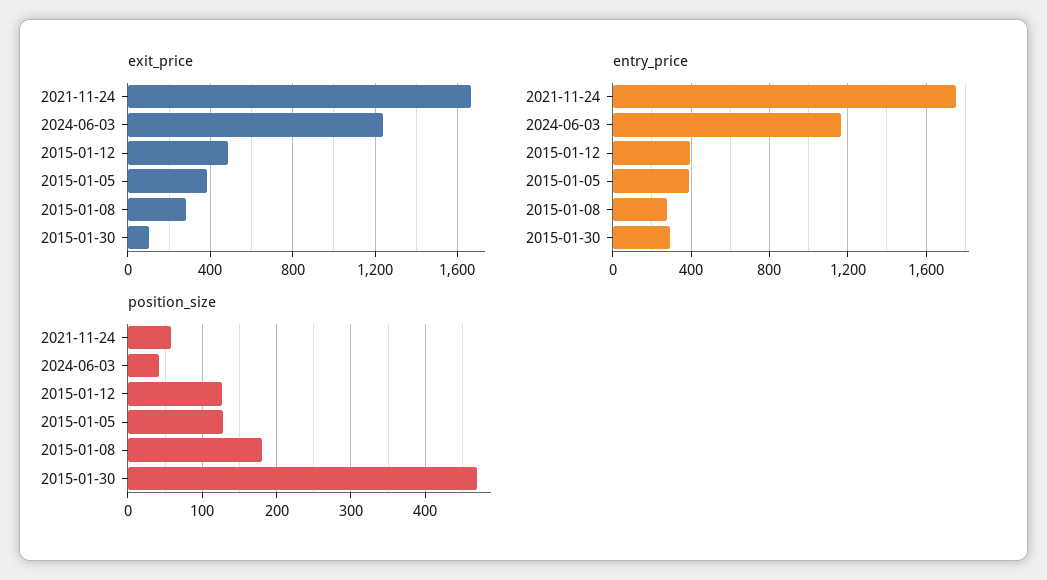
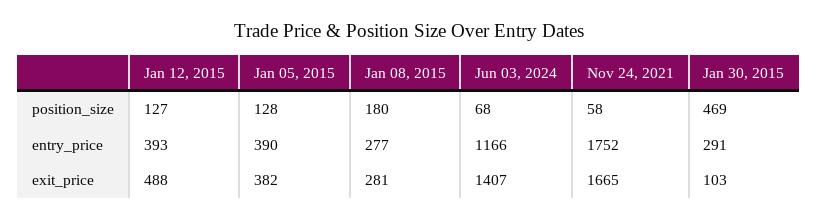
exit_price, 2024-06-03: 1250 -> 1407
position_size, 2024-06-03: 40 -> 68

